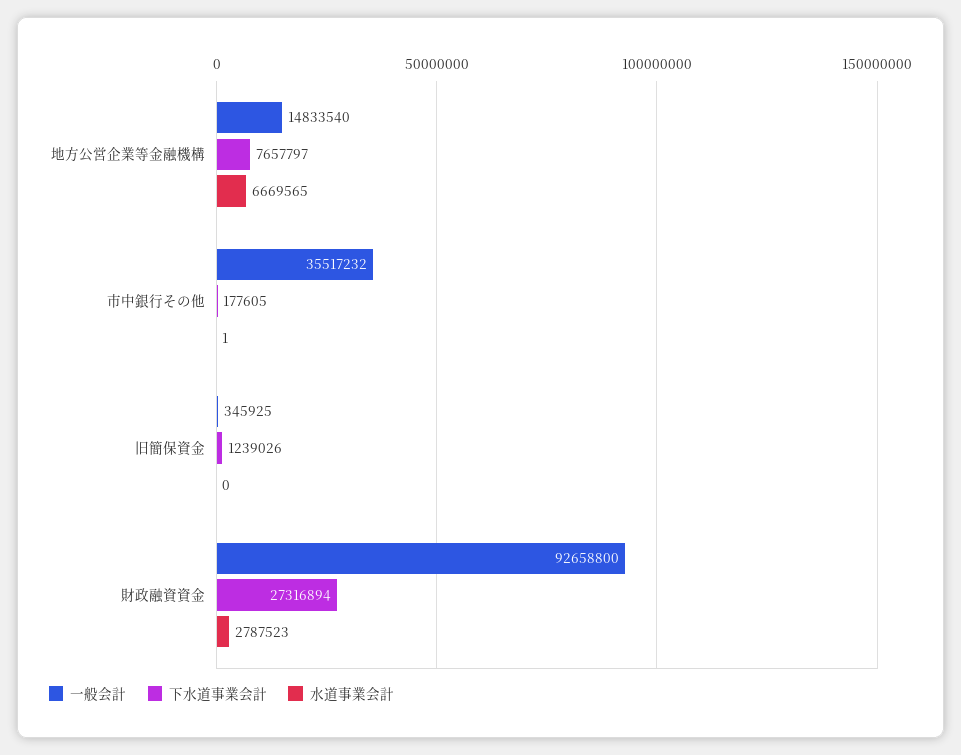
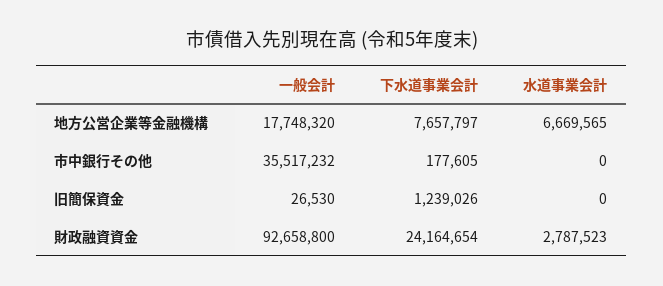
一般会計, 地方公営企業等金融機構: 14833540 -> 17748320
水道事業会計, 市中銀行その他: 1 -> 0
一般会計, 旧簡保資金: 345925 -> 26530
下水道事業会計, 財政融資資金: 27316894 -> 24164654

